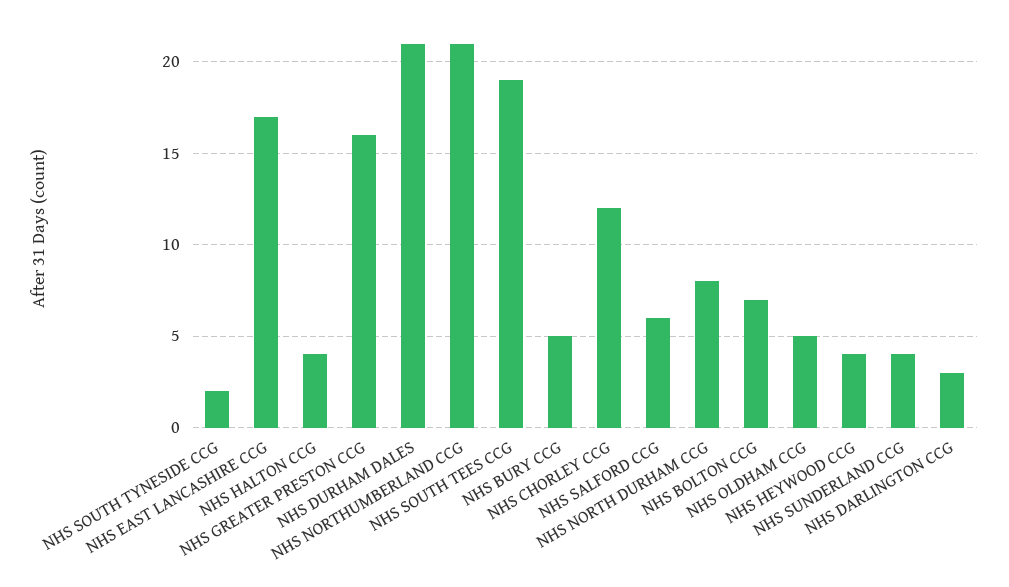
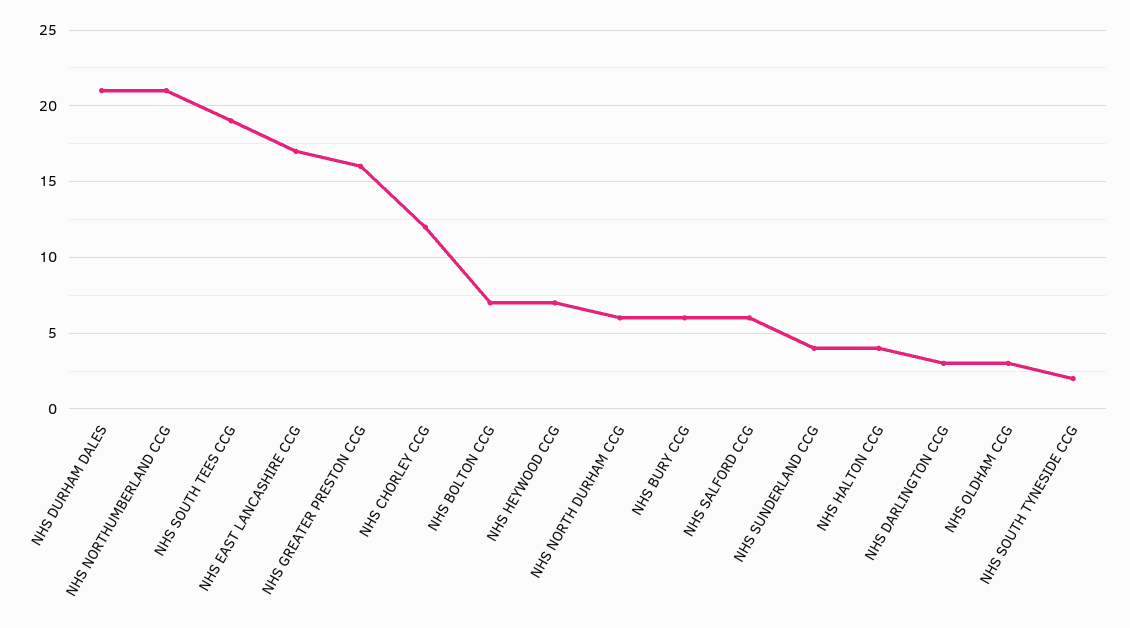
NHS BURY CCG: 5 -> 6
NHS NORTH DURHAM CCG: 8 -> 6
NHS OLDHAM CCG: 5 -> 3
NHS HEYWOOD CCG: 4 -> 7

